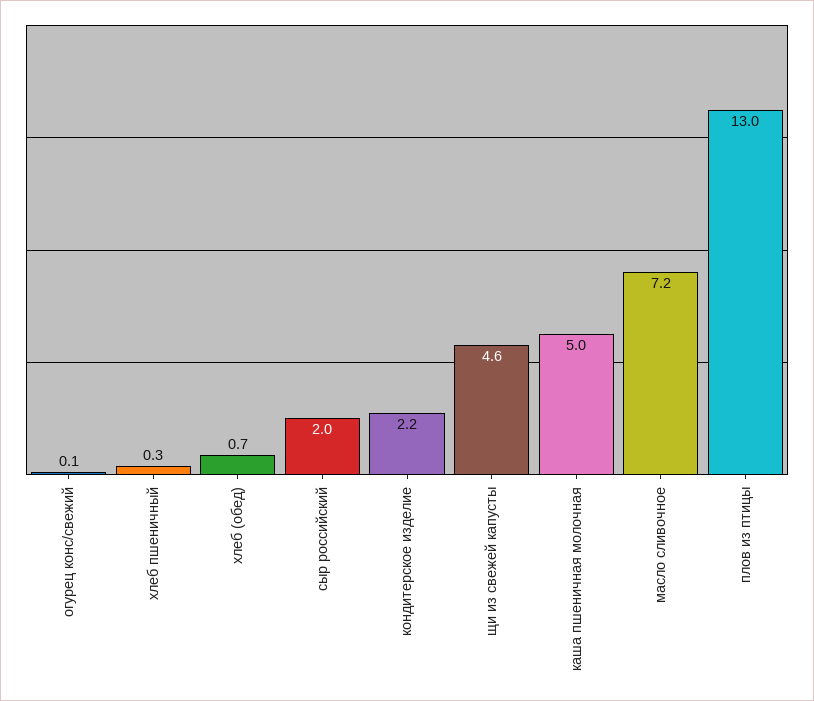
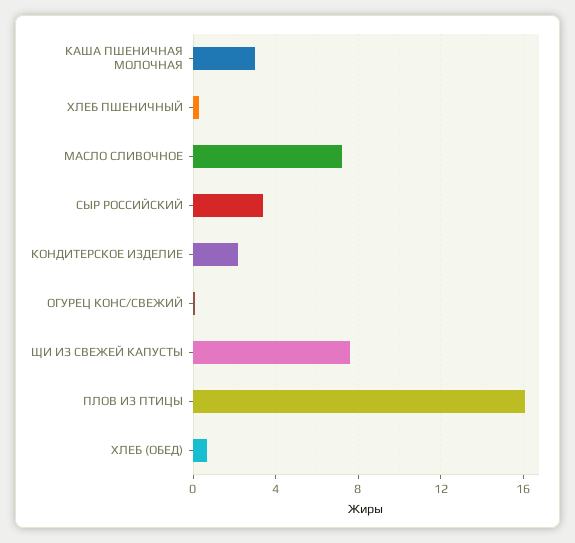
сыр российский: 2 -> 3.5
щи из свежей капусты: 4.6 -> 7.5
каша пшеничная молочная: 5 -> 3
плов из птицы: 13 -> 16

